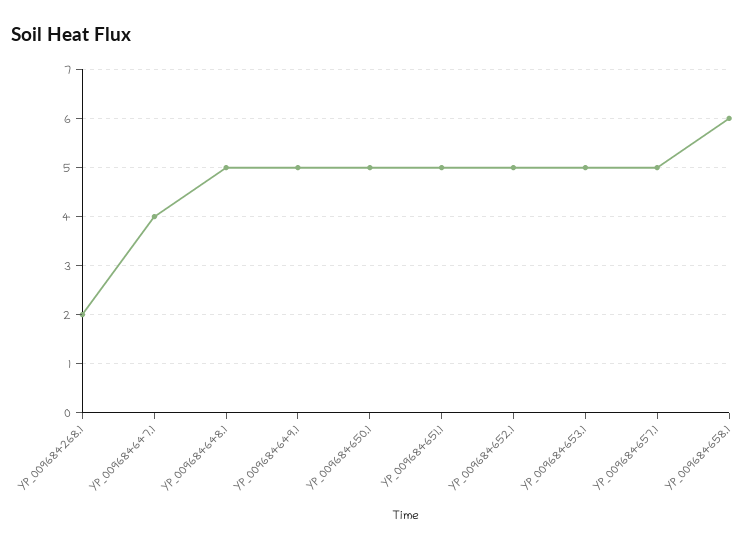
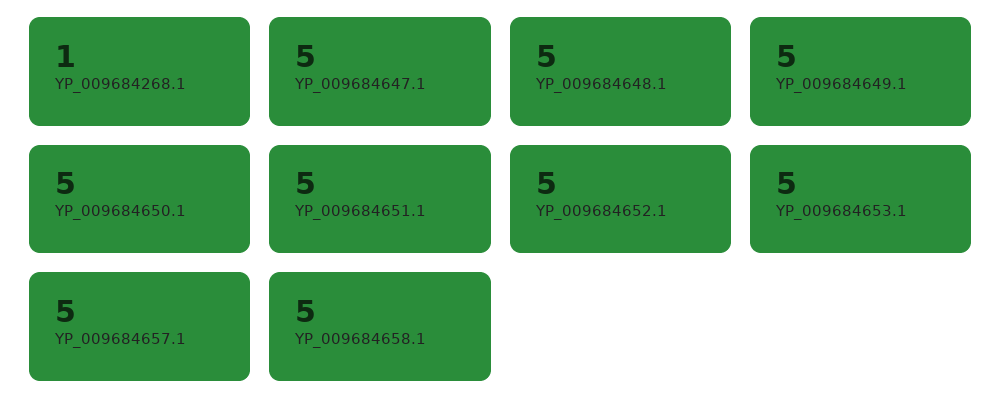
YP_009684268.1: 2 -> 1
YP_009684647.1: 4 -> 5
YP_009684658.1: 6 -> 5

